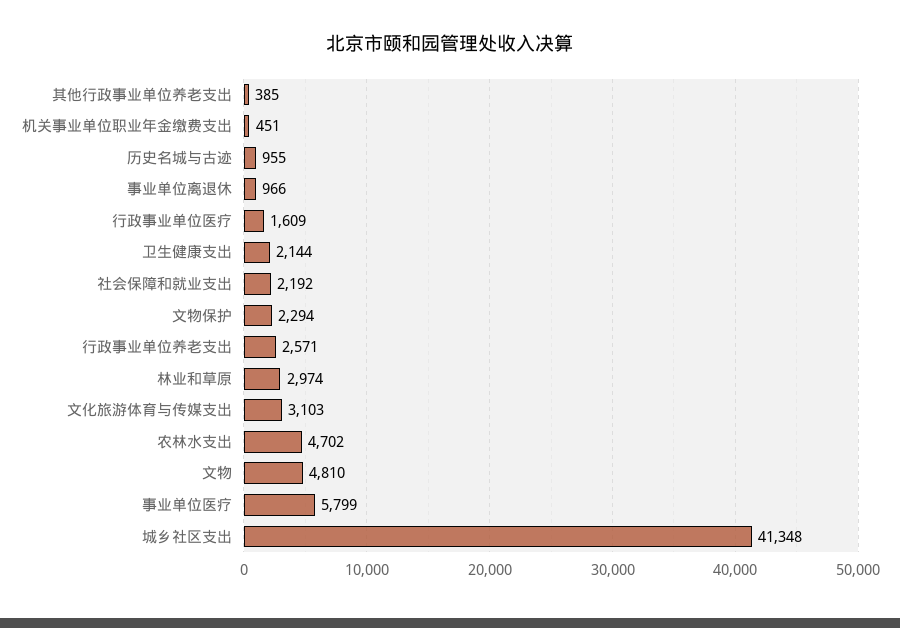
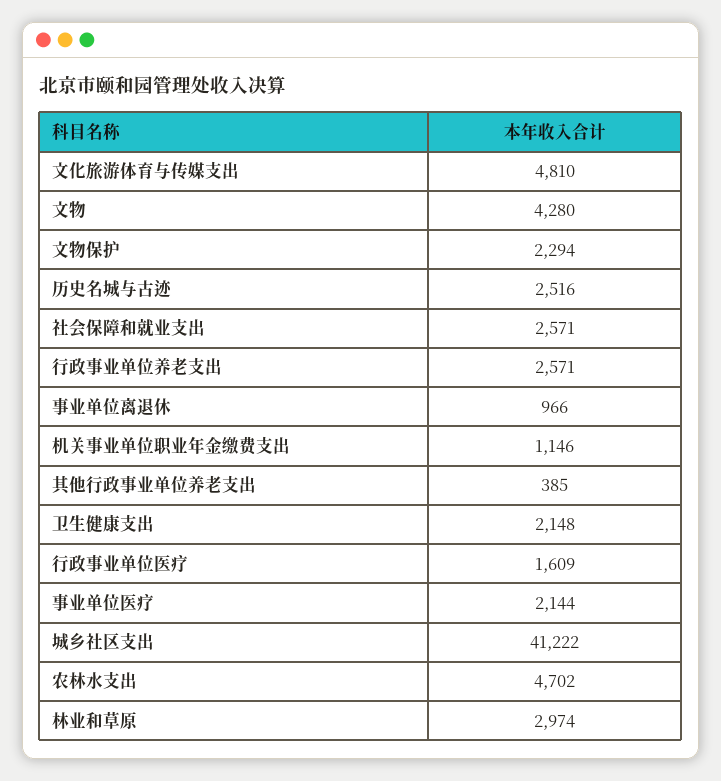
机关事业单位职业年金缴费支出: 451 -> 1146
历史名城与古迹: 955 -> 2516
卫生健康支出: 2144 -> 2148
社会保障和就业支出: 2192 -> 2571
文化旅游体育与传媒支出: 3103 -> 4810
文物: 4810 -> 4280
事业单位医疗: 5799 -> 2144
城乡社区支出: 41348 -> 41222

